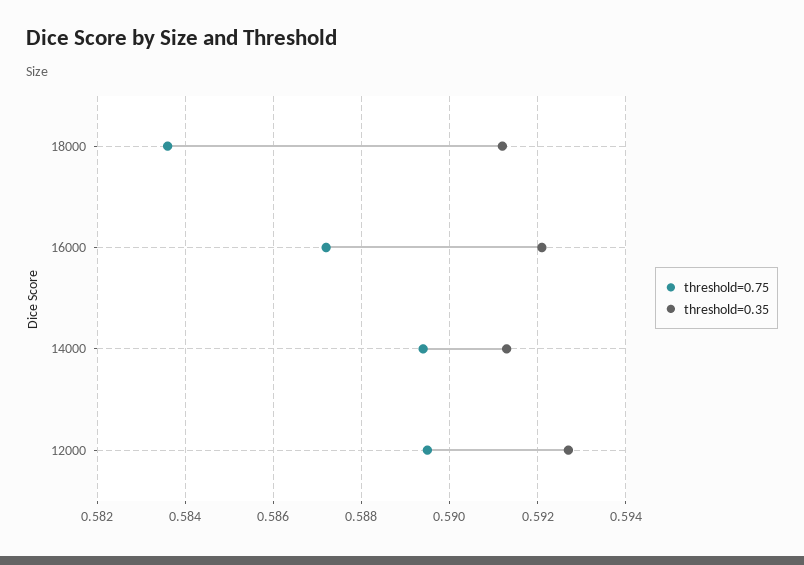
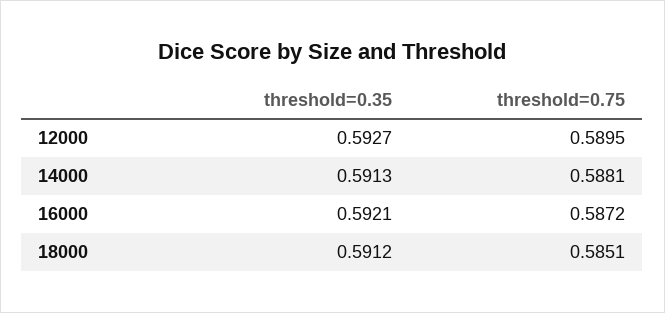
threshold=0.75, 18000: 0.5835 -> 0.5851
threshold=0.75, 14000: 0.5895 -> 0.5881

